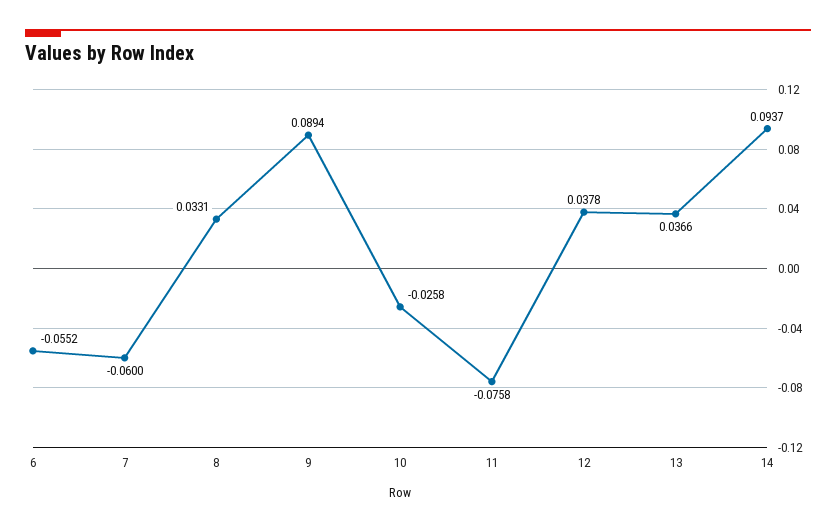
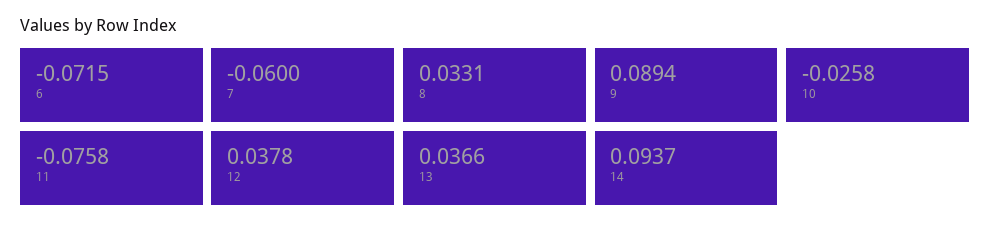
6: -0.0552 -> -0.0715

